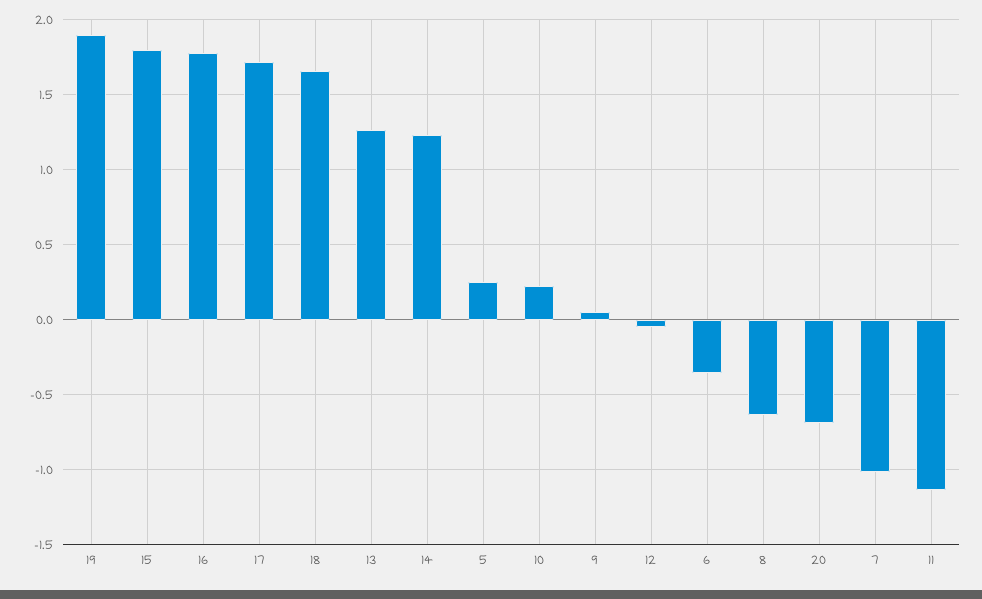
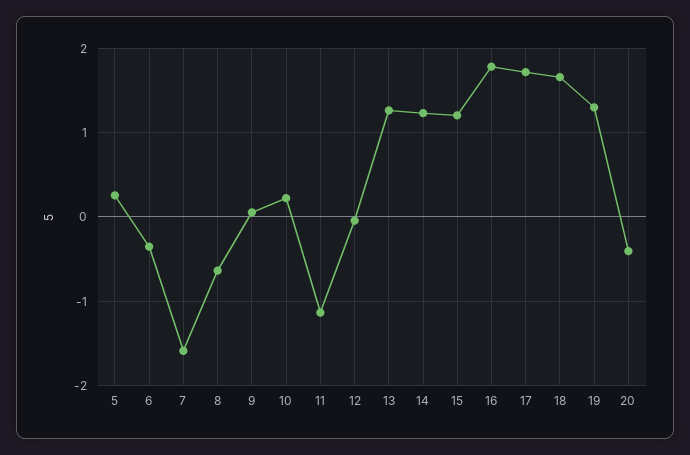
19: 1.9 -> 1.3
15: 1.8 -> 1.2
20: -0.7 -> -0.4
7: -1 -> -1.6

